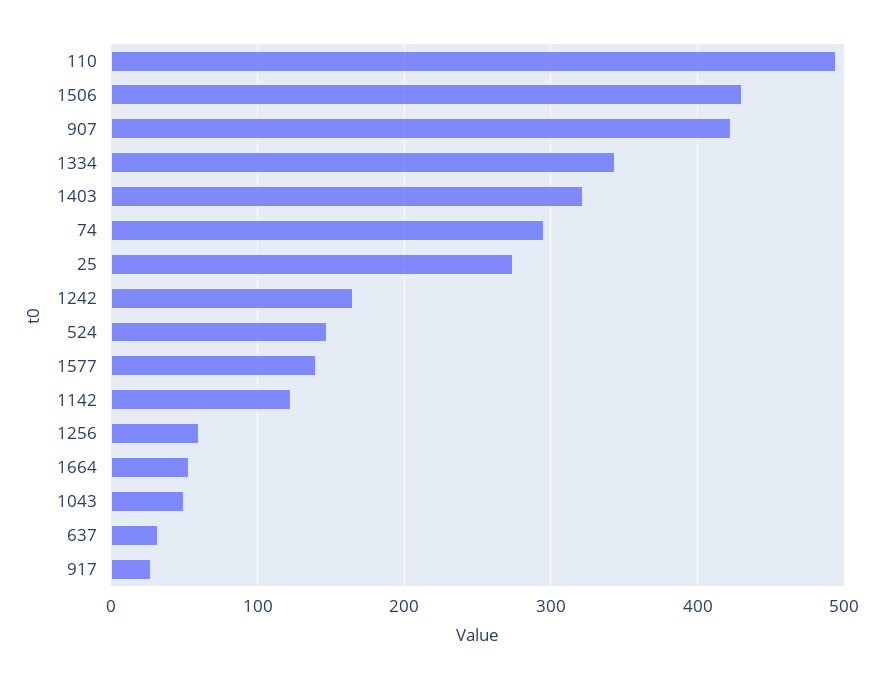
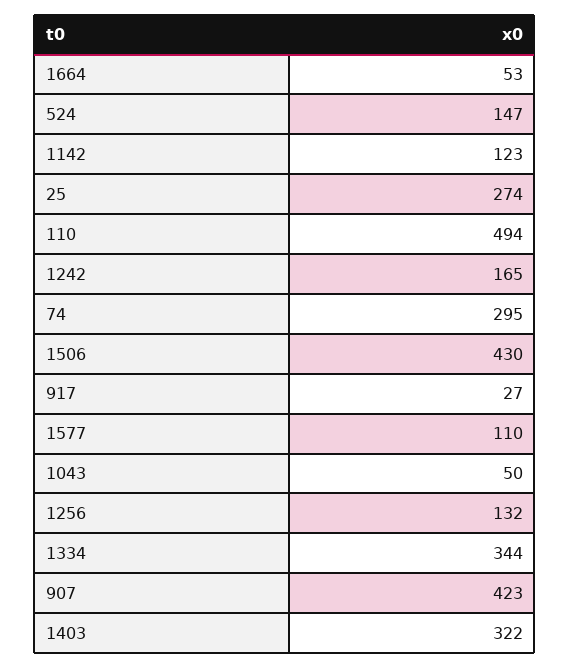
1577: 140 -> 110
1256: 60 -> 132
637: 30 -> none

